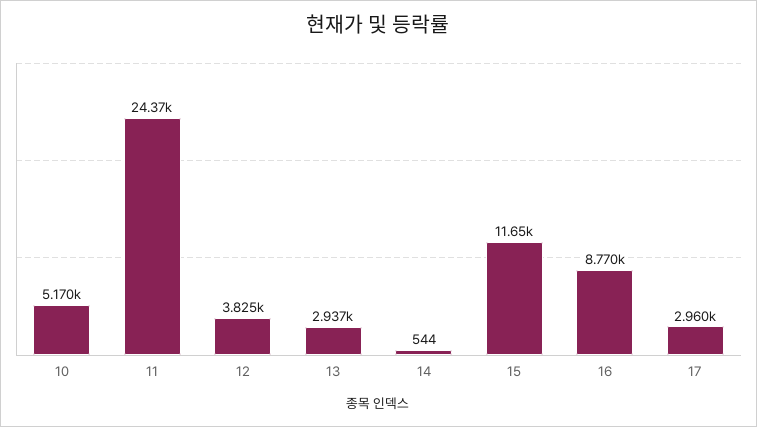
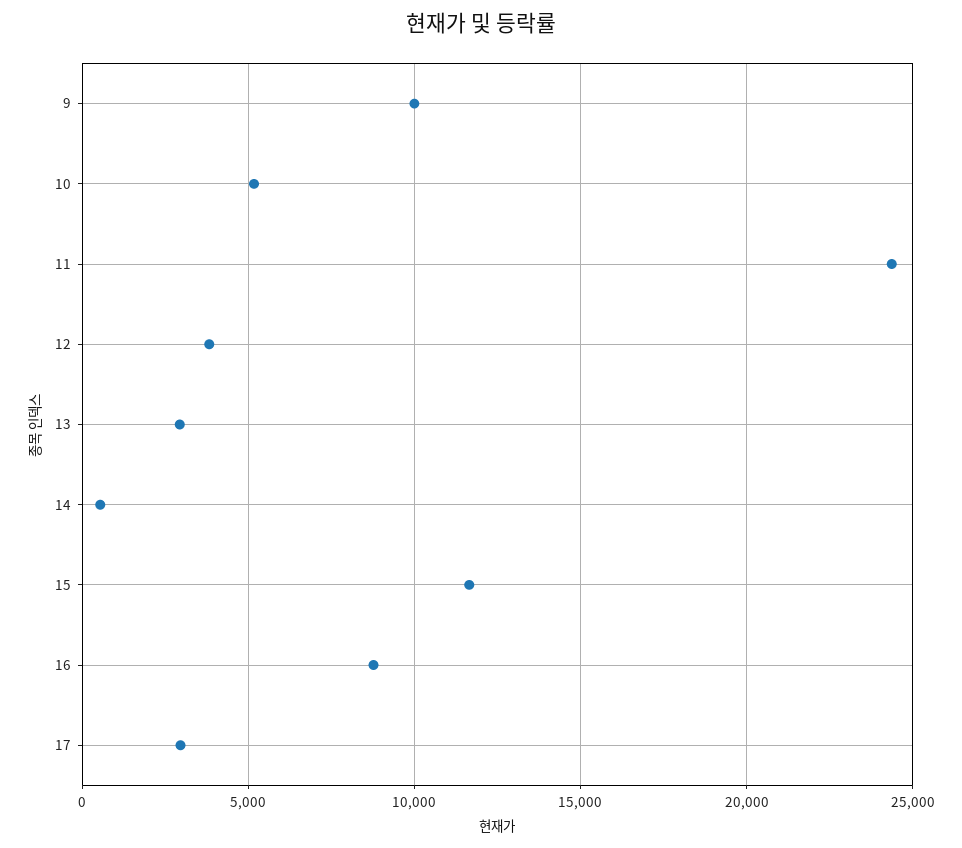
9: none -> 10000

